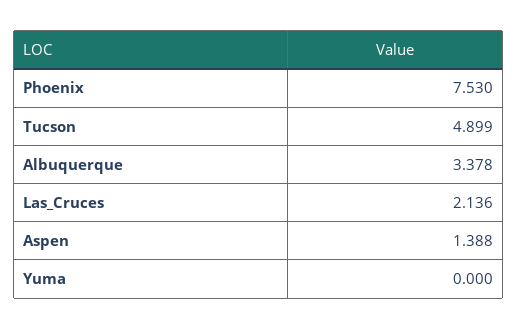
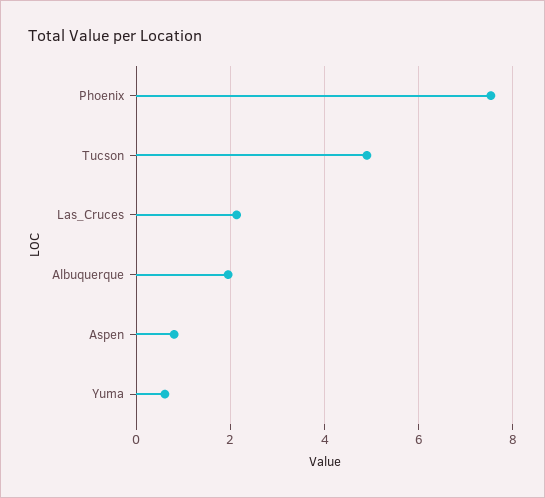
Albuquerque: 3.378 -> 2
Aspen: 1.388 -> 0.8
Yuma: 0 -> 0.6

